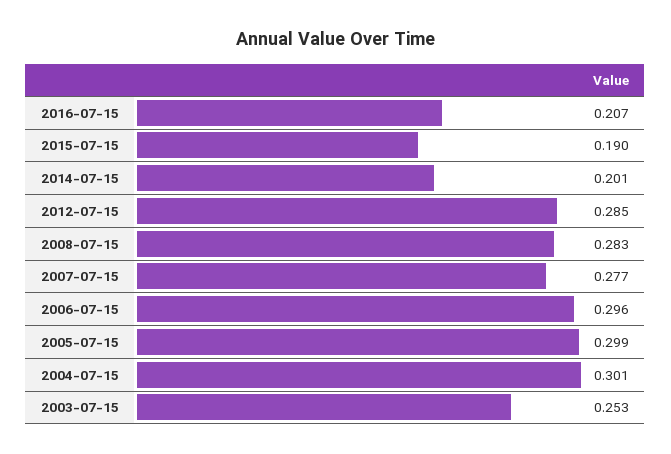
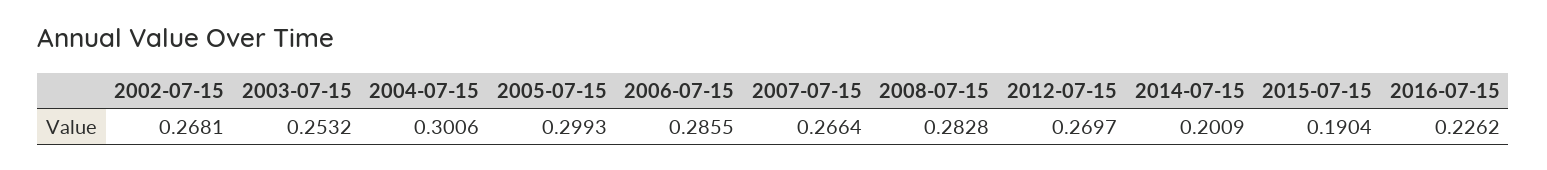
2016-07-15: 0.207 -> 0.2262
2012-07-15: 0.285 -> 0.2697
2007-07-15: 0.277 -> 0.2664
2006-07-15: 0.296 -> 0.2855
2002-07-15: none -> 0.2681

